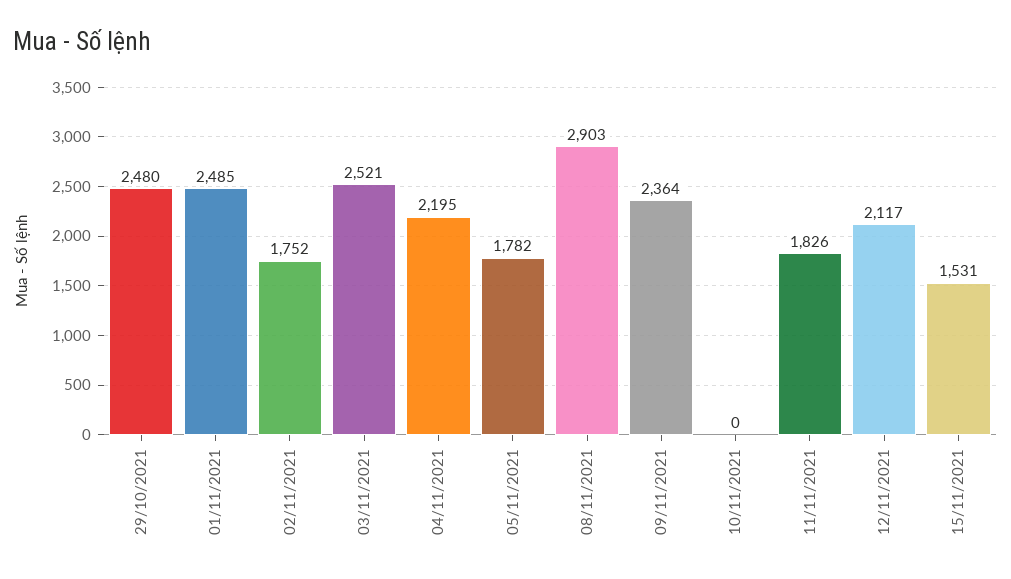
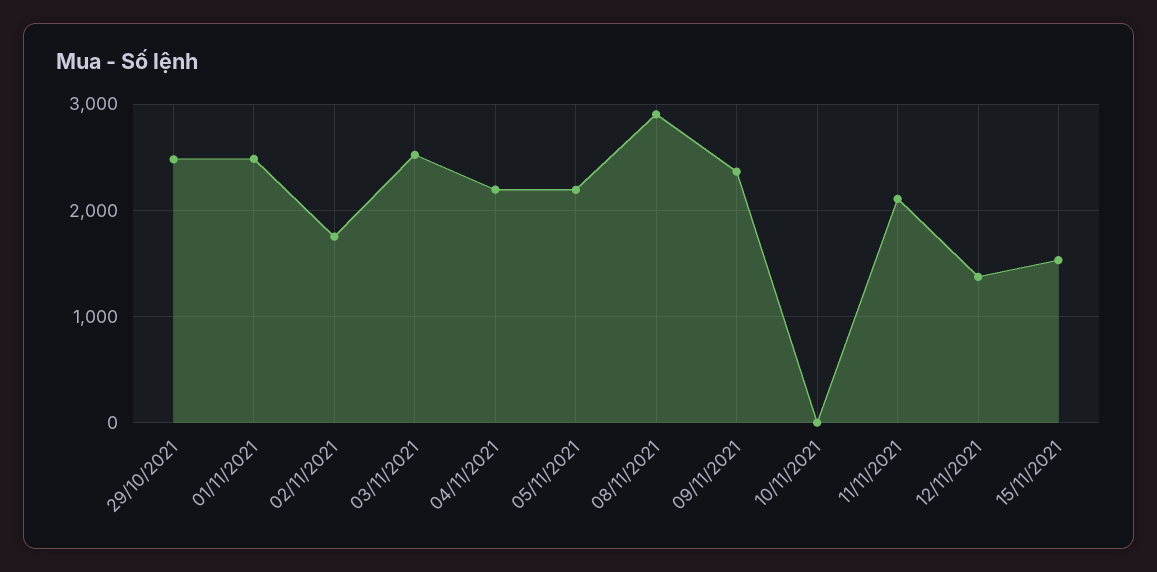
05/11/2021: 1782 -> 2200
11/11/2021: 1826 -> 2100
12/11/2021: 2117 -> 1400

